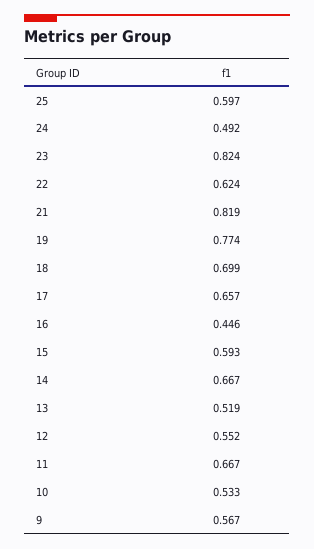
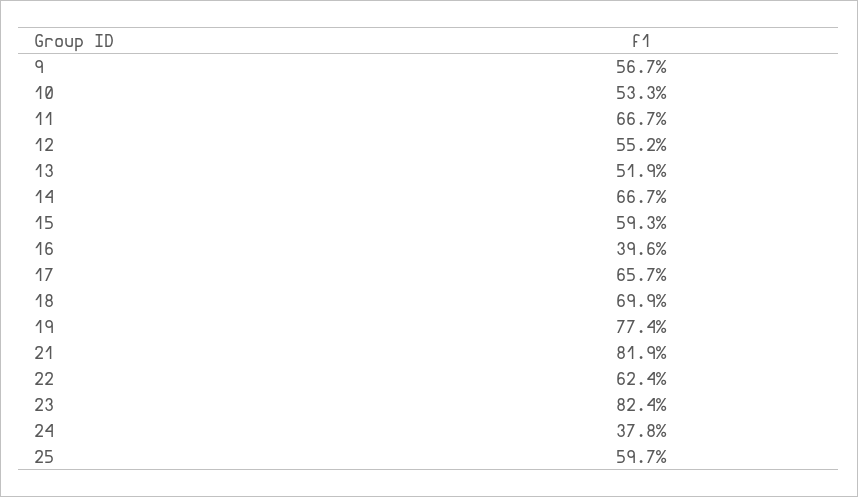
24: 0.492 -> 0.378
16: 0.446 -> 0.396

